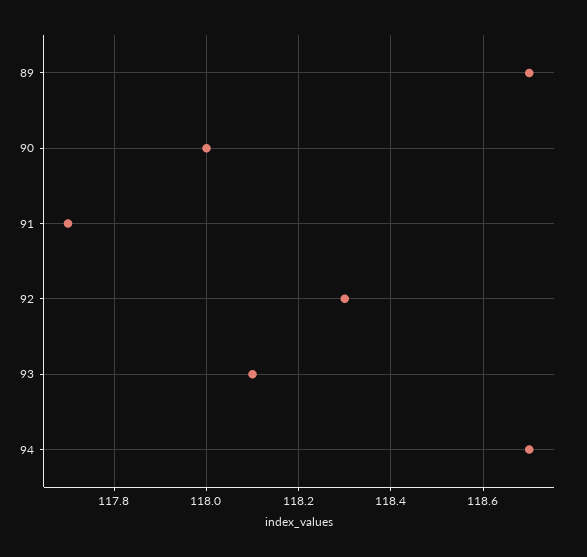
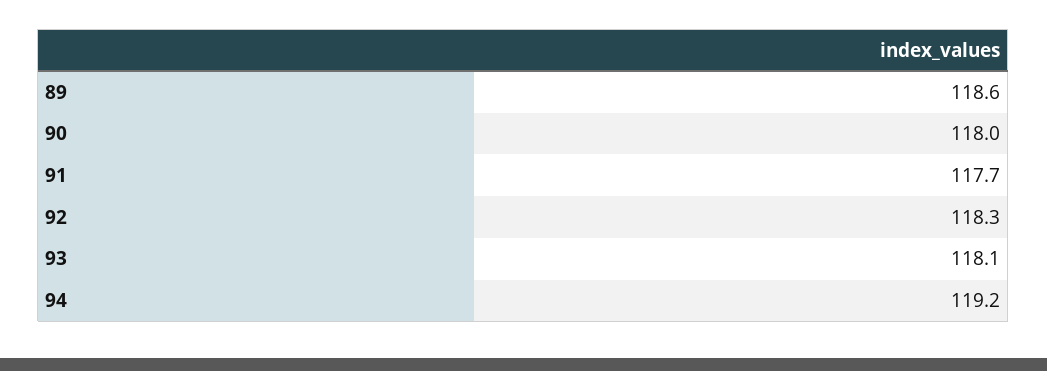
89: 118.7 -> 118.6
94: 118.7 -> 119.2

